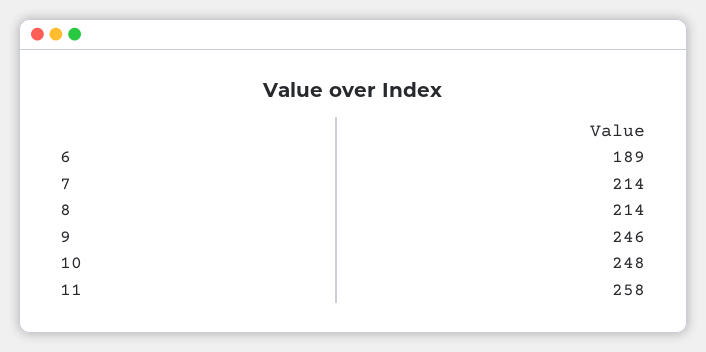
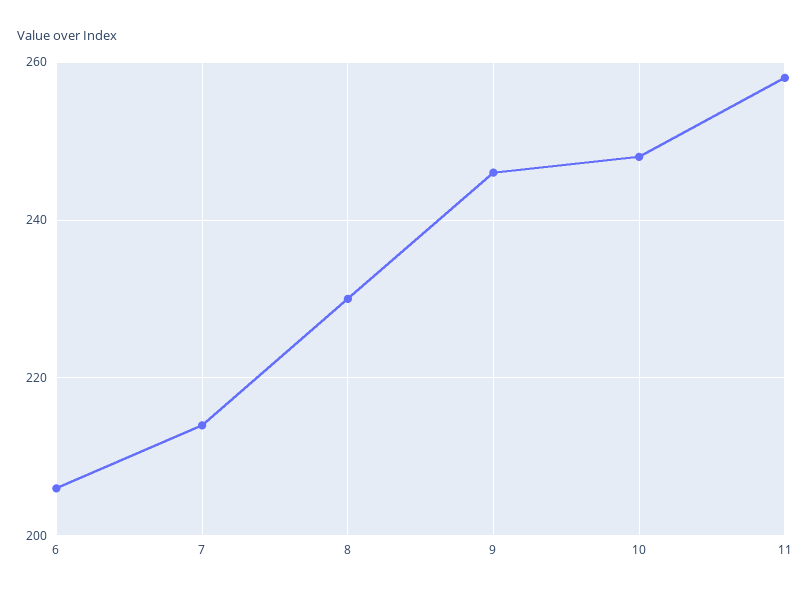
6: 189 -> 205
8: 214 -> 230

